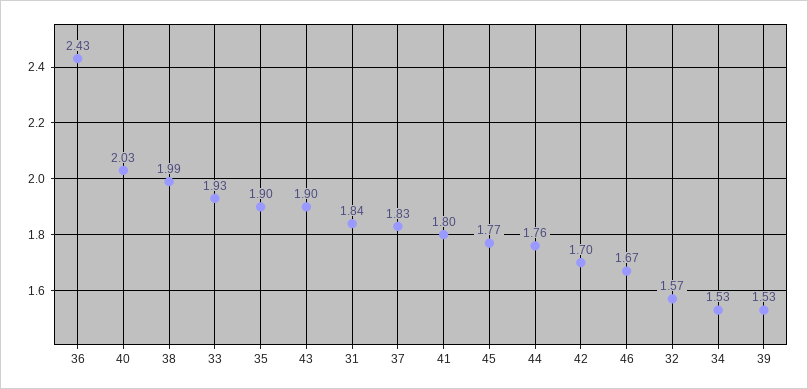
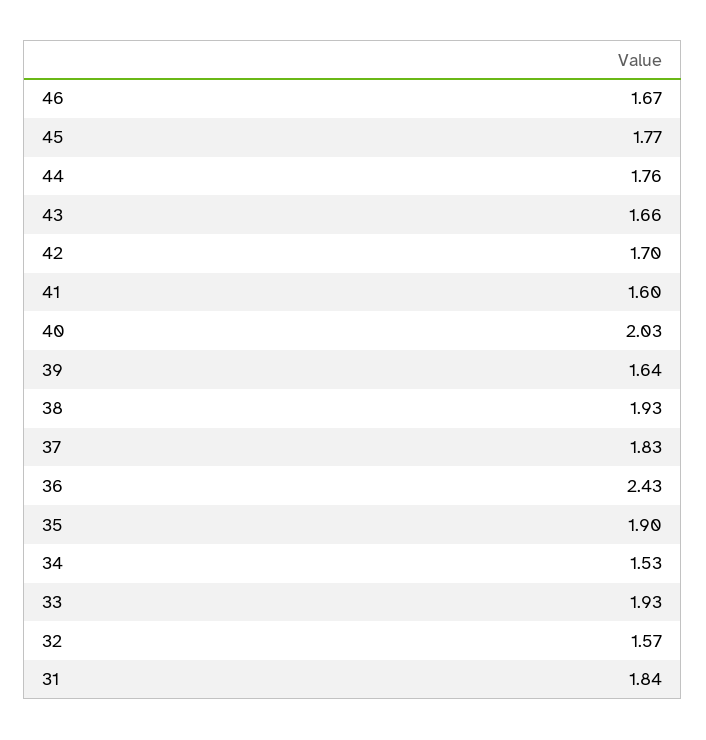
38: 1.99 -> 1.93
43: 1.9 -> 1.66
41: 1.8 -> 1.6
39: 1.53 -> 1.64

